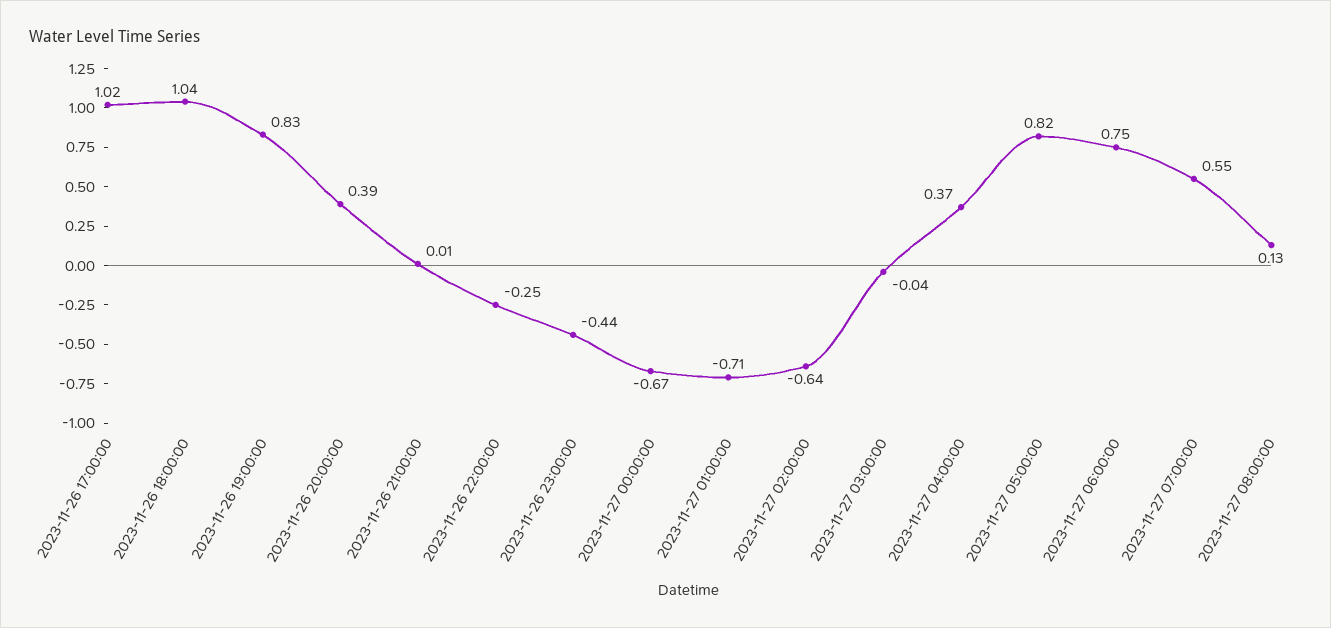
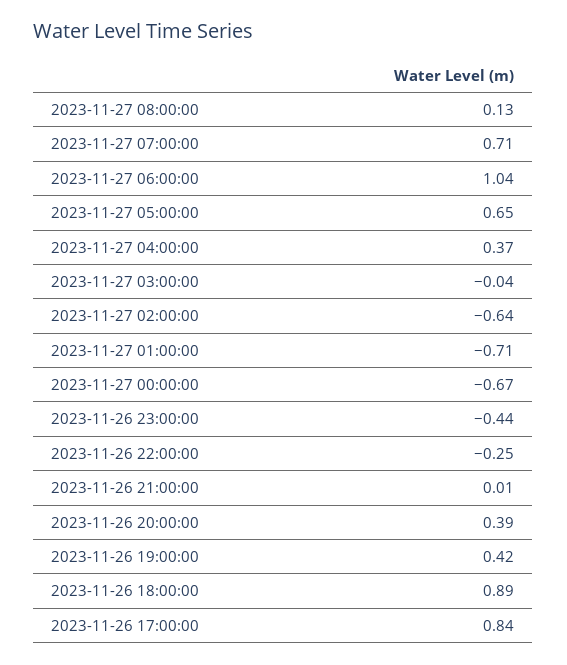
2023-11-26 17:00:00: 1.02 -> 0.84
2023-11-26 18:00:00: 1.04 -> 0.89
2023-11-26 19:00:00: 0.83 -> 0.42
2023-11-27 05:00:00: 0.82 -> 0.65
2023-11-27 06:00:00: 0.75 -> 1.04
2023-11-27 07:00:00: 0.55 -> 0.71

